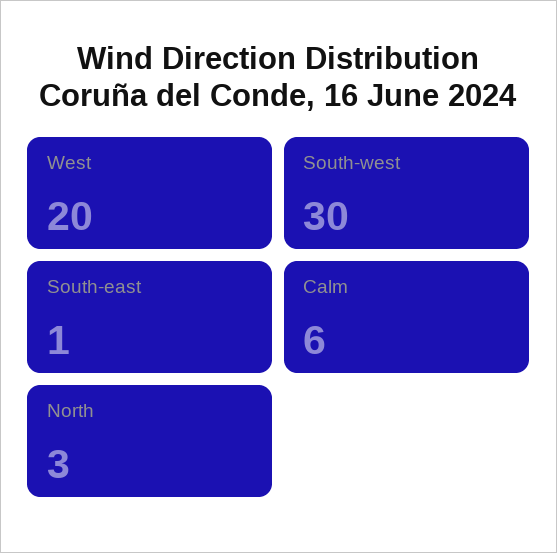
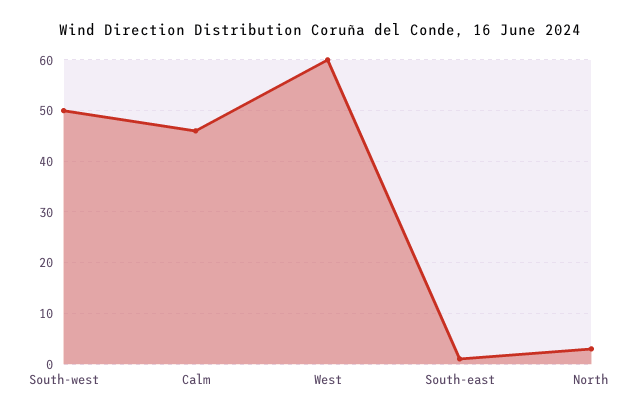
West: 20 -> 60
South-west: 30 -> 50
Calm: 6 -> 45

